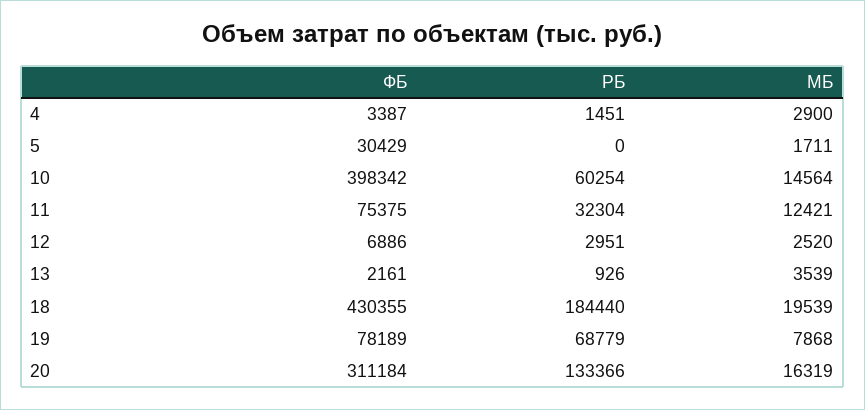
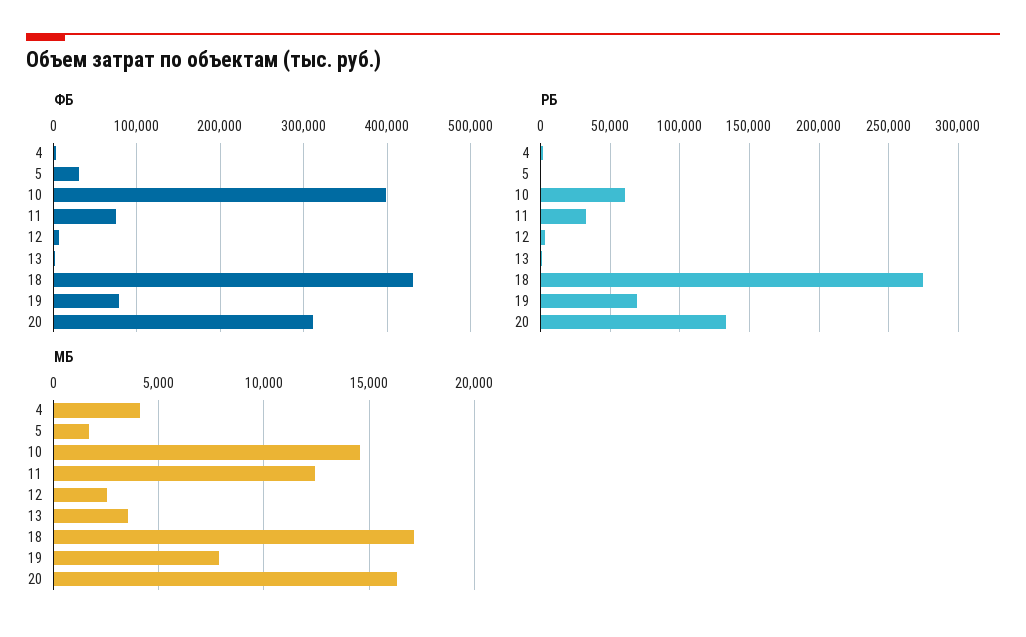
МБ, 4: 2900 -> 4000
РБ, 18: 184440 -> 275000
МБ, 18: 19539 -> 17000

